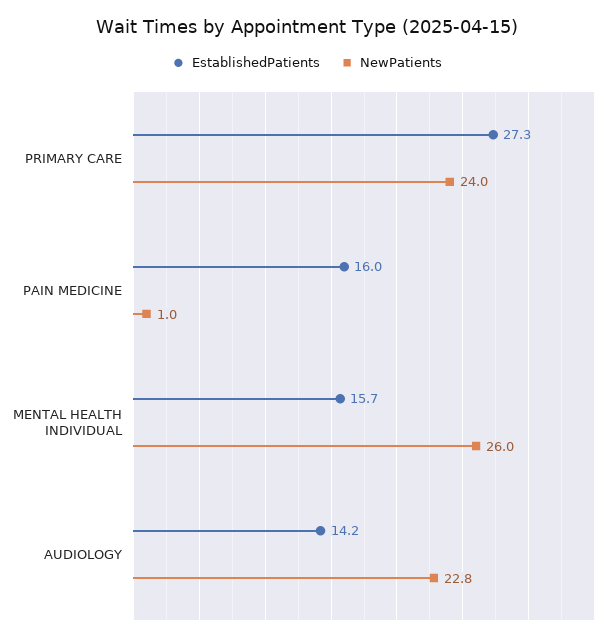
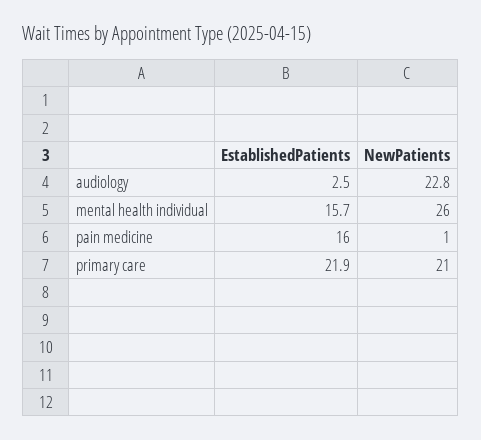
EstablishedPatients, PRIMARY CARE: 27.3 -> 21.9
NewPatients, PRIMARY CARE: 24 -> 21
EstablishedPatients, AUDIOLOGY: 14.2 -> 2.5

